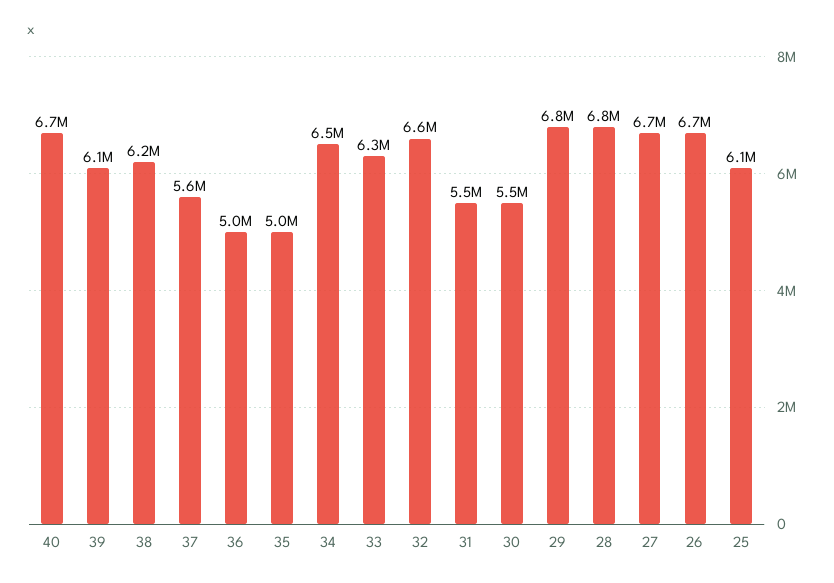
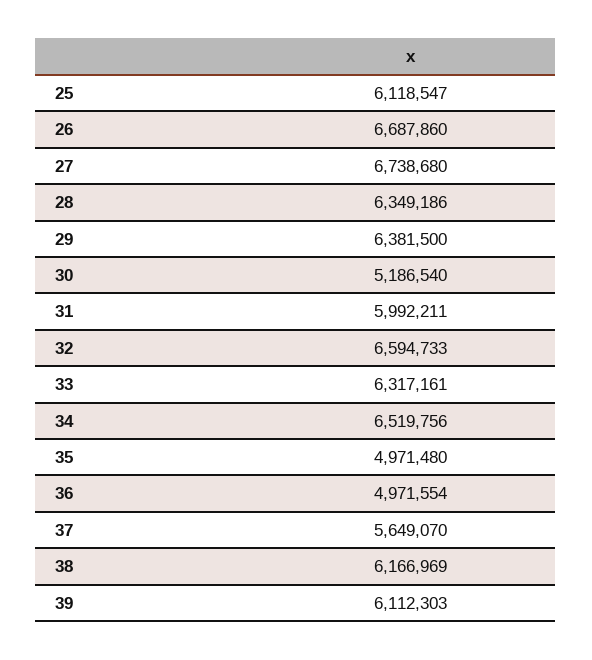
40: 6700000 -> none
31: 5500000 -> 5992211
30: 5500000 -> 5186540
29: 6800000 -> 6381500
28: 6800000 -> 6349186

